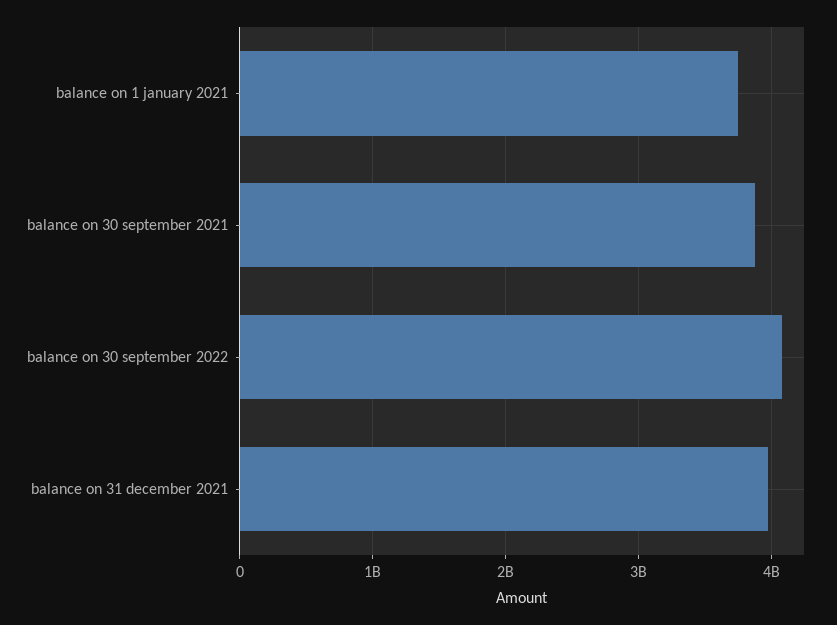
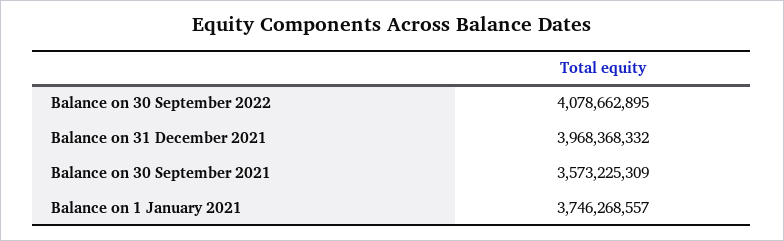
balance on 30 september 2021: 3900000000 -> 3573225309

